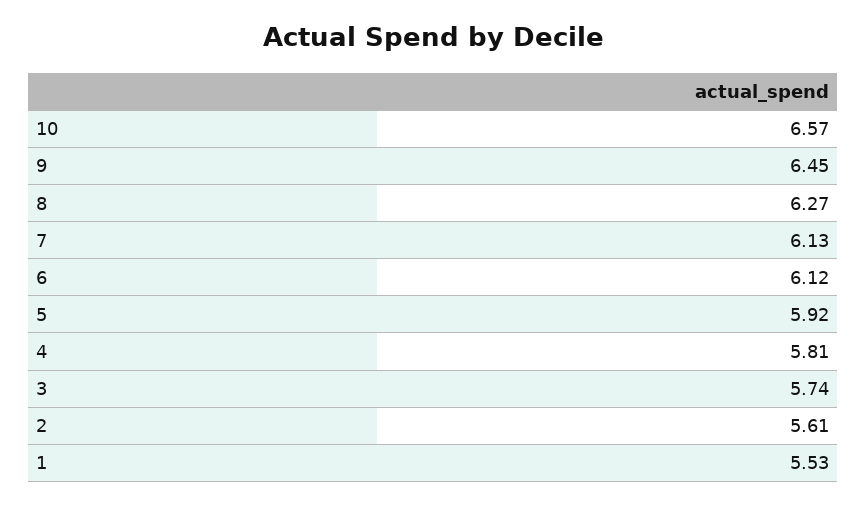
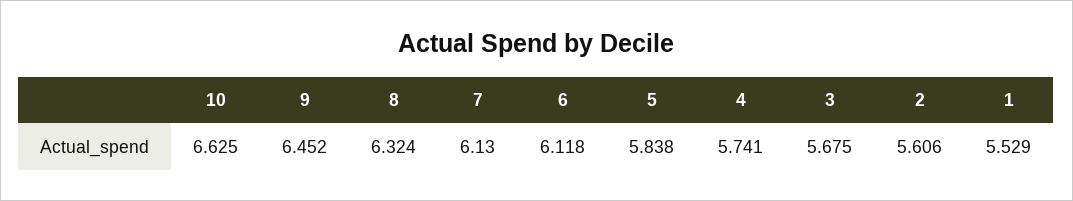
10: 6.57 -> 6.625
8: 6.27 -> 6.324
5: 5.92 -> 5.838
4: 5.81 -> 5.741
3: 5.74 -> 5.675

